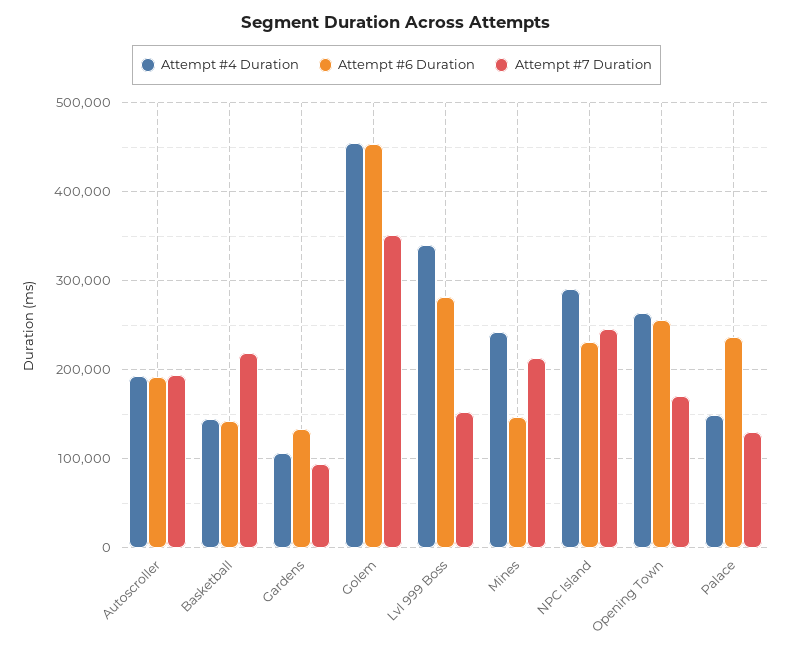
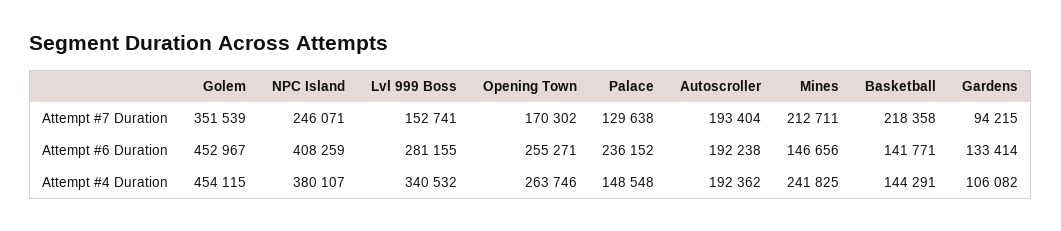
Attempt #4 Duration, NPC Island: 290000 -> 380107
Attempt #6 Duration, NPC Island: 230000 -> 408259

